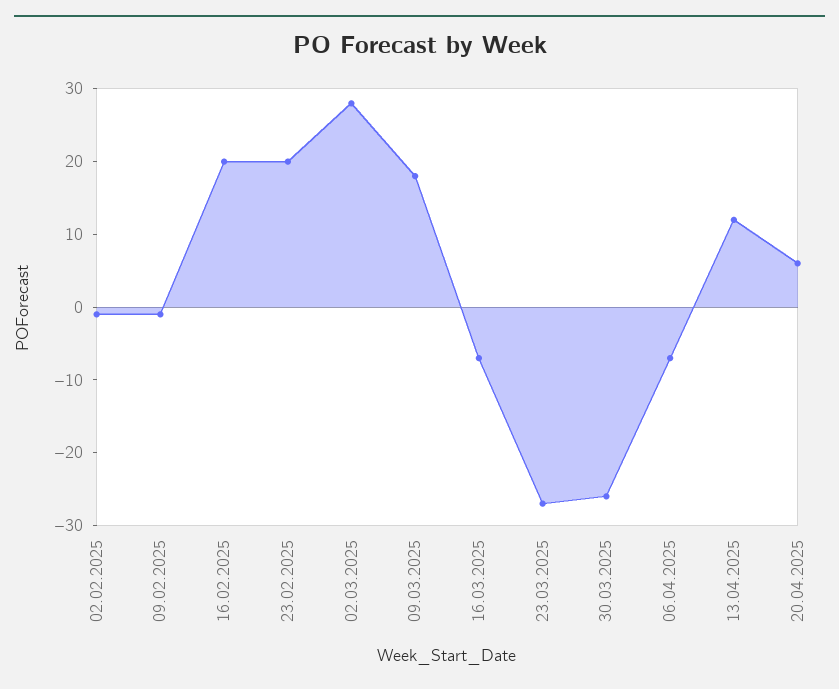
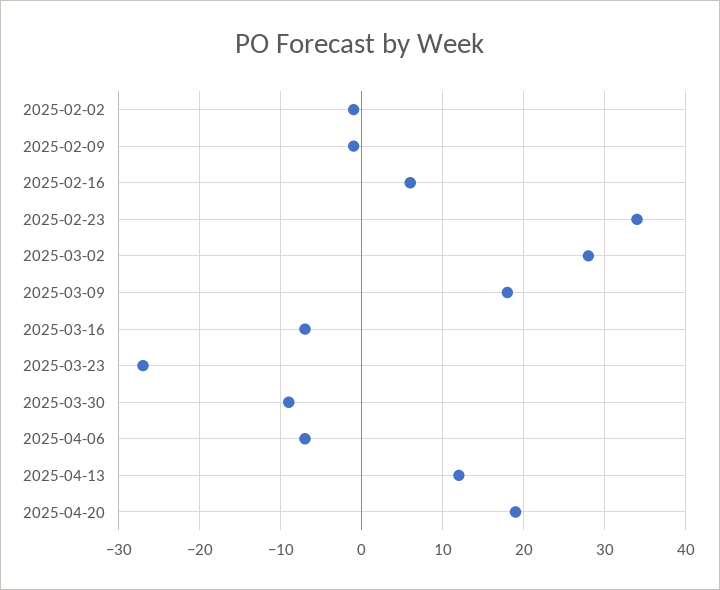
16.02.2025: 20 -> 6
23.02.2025: 20 -> 34
30.03.2025: -25 -> -9
20.04.2025: 5 -> 19

